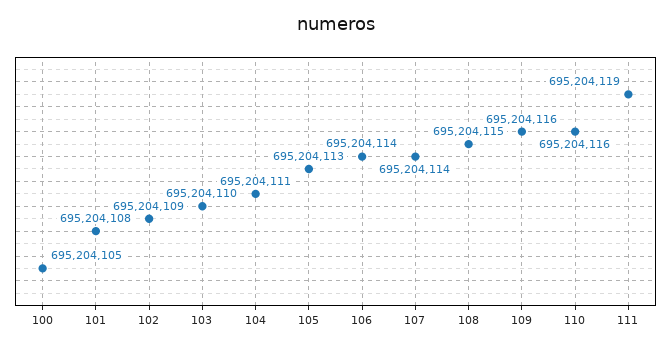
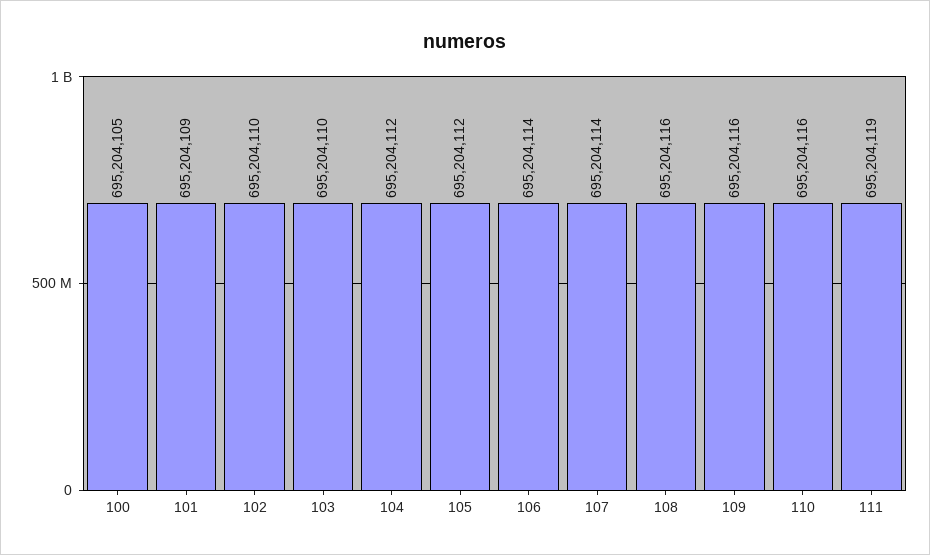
101: 695204108 -> 695204109
102: 695204109 -> 695204110
104: 695204111 -> 695204112
105: 695204113 -> 695204112
108: 695204115 -> 695204116

